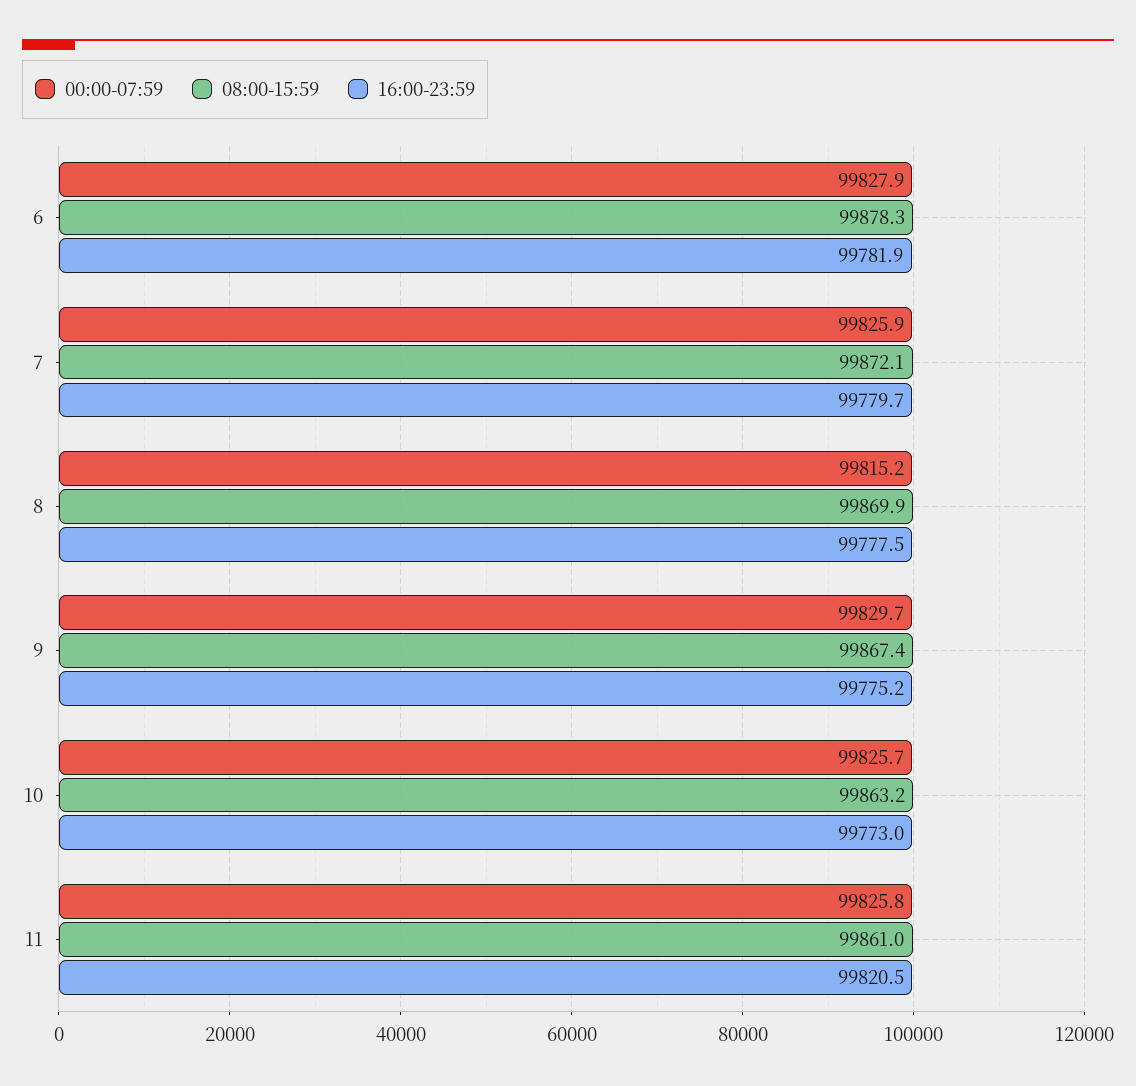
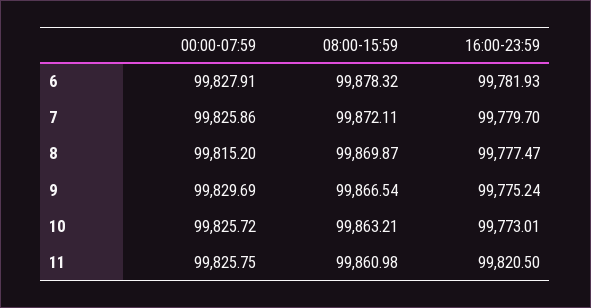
08:00-15:59, 9: 99867.4 -> 99866.54

